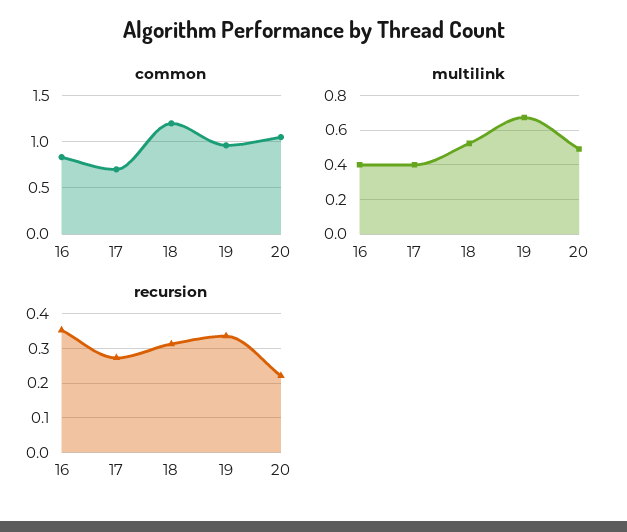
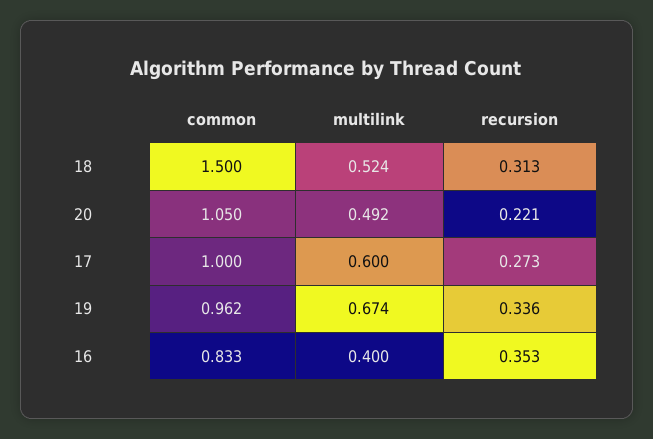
common, 17: 0.7 -> 1
common, 18: 1.2 -> 1.5
multilink, 17: 0.4 -> 0.6

